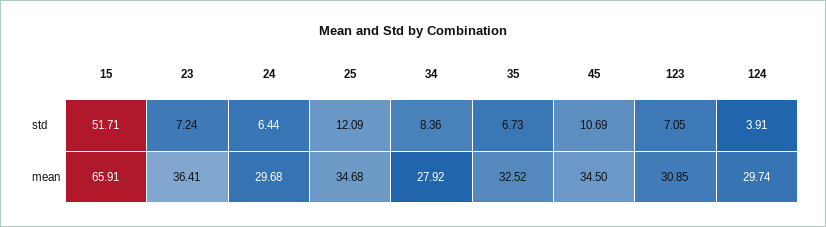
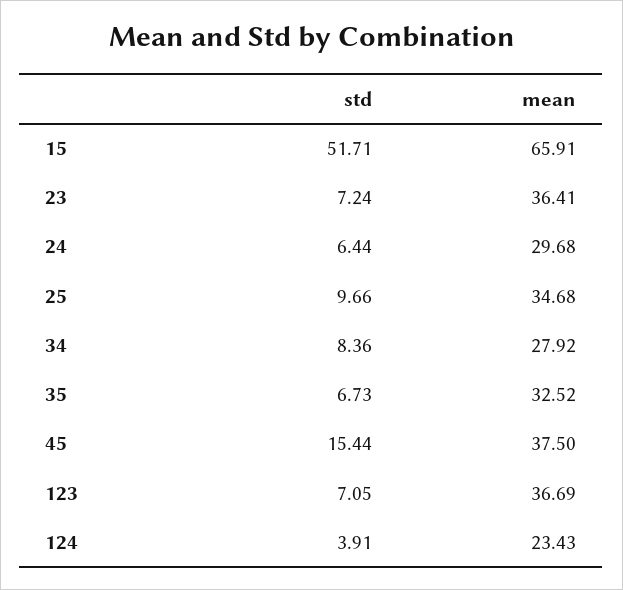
25, std: 12.09 -> 9.66
45, std: 10.69 -> 15.44
45, mean: 34.5 -> 37.5
123, mean: 30.85 -> 36.69
124, mean: 29.74 -> 23.43

